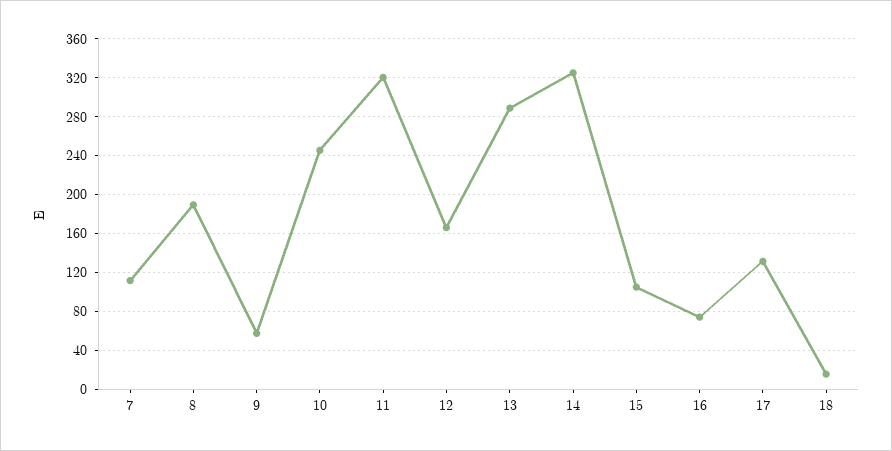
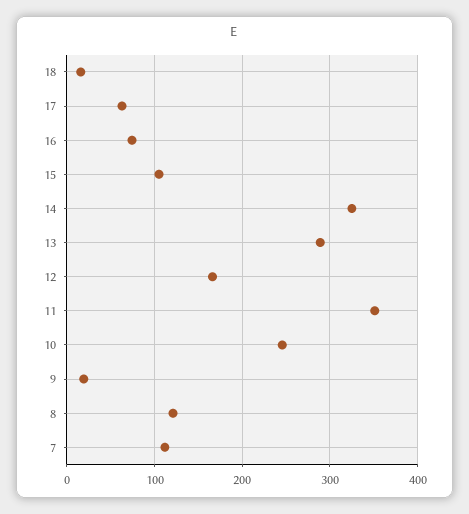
8: 190 -> 120
9: 60 -> 20
11: 320 -> 350
17: 130 -> 60

